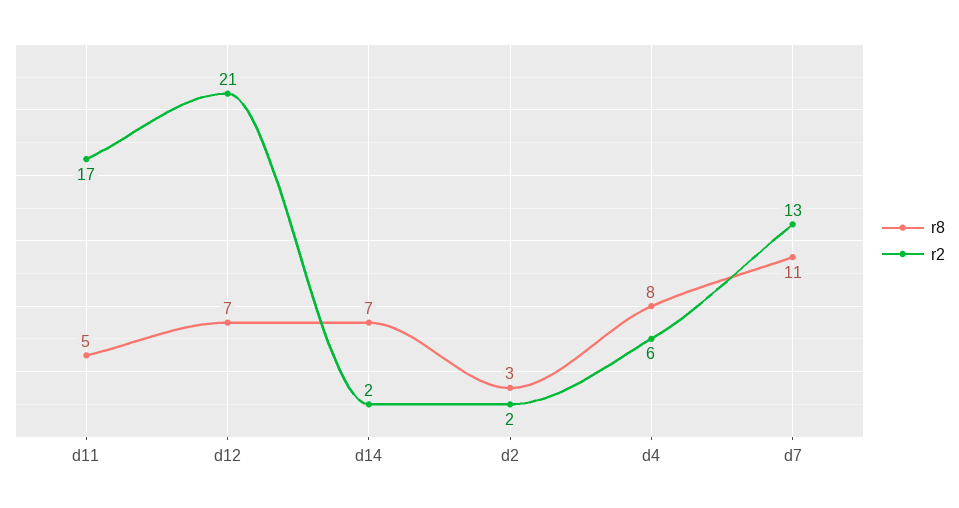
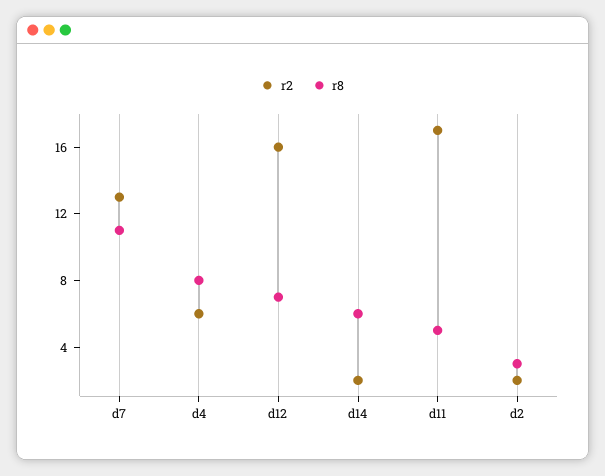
r2, d12: 21 -> 16
r8, d14: 7 -> 6

